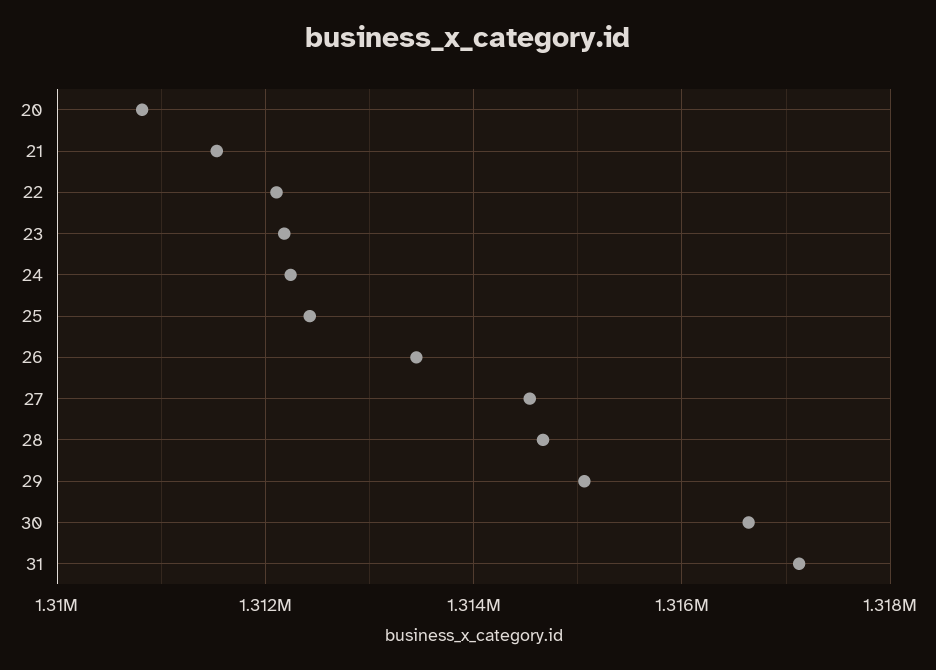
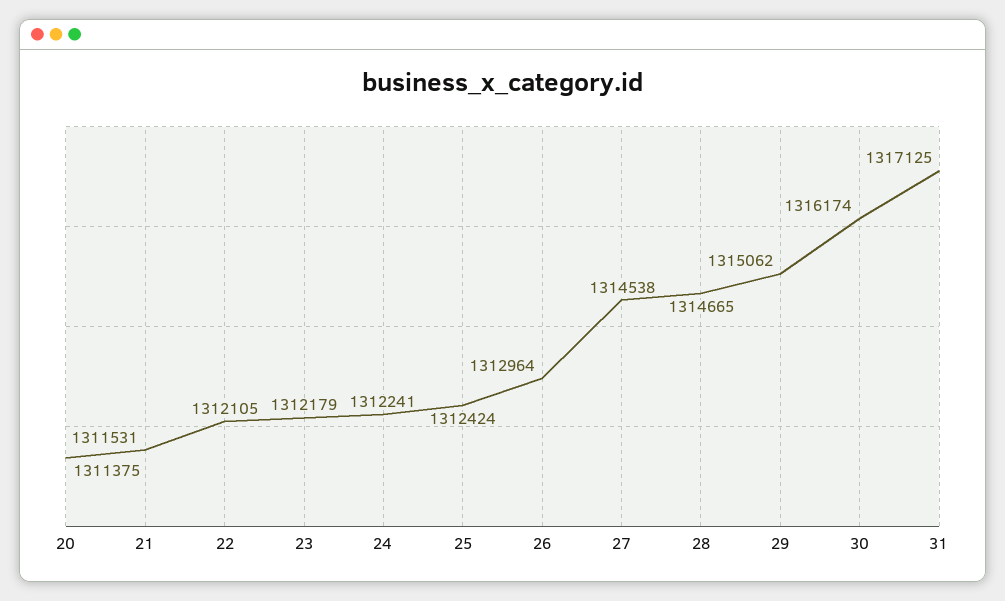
20: 1310800 -> 1311375
26: 1313400 -> 1312964
30: 1316600 -> 1316174

